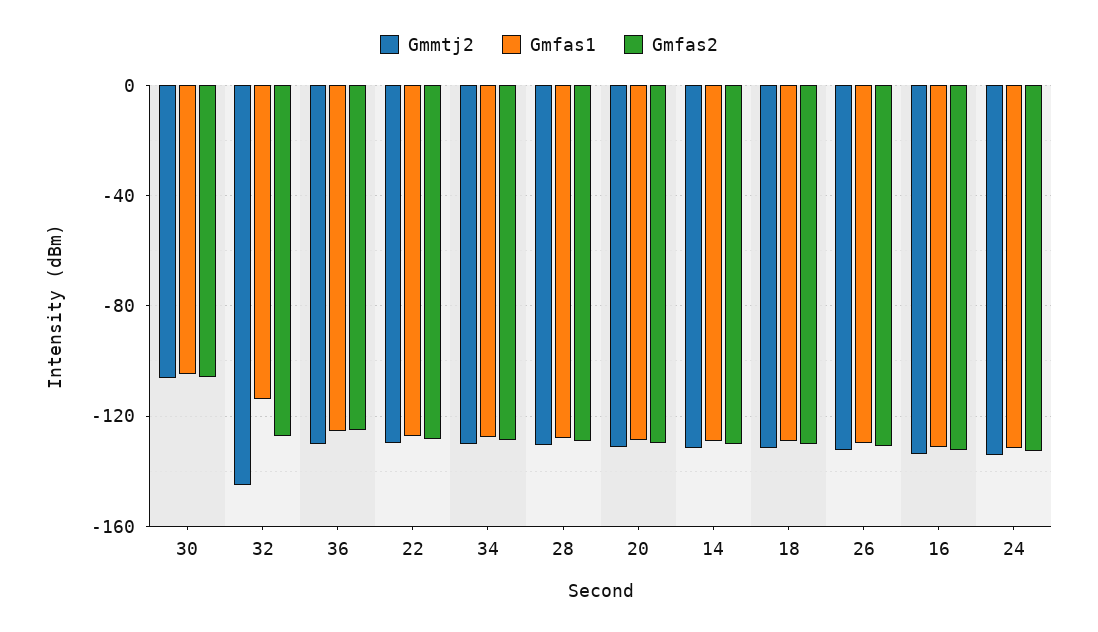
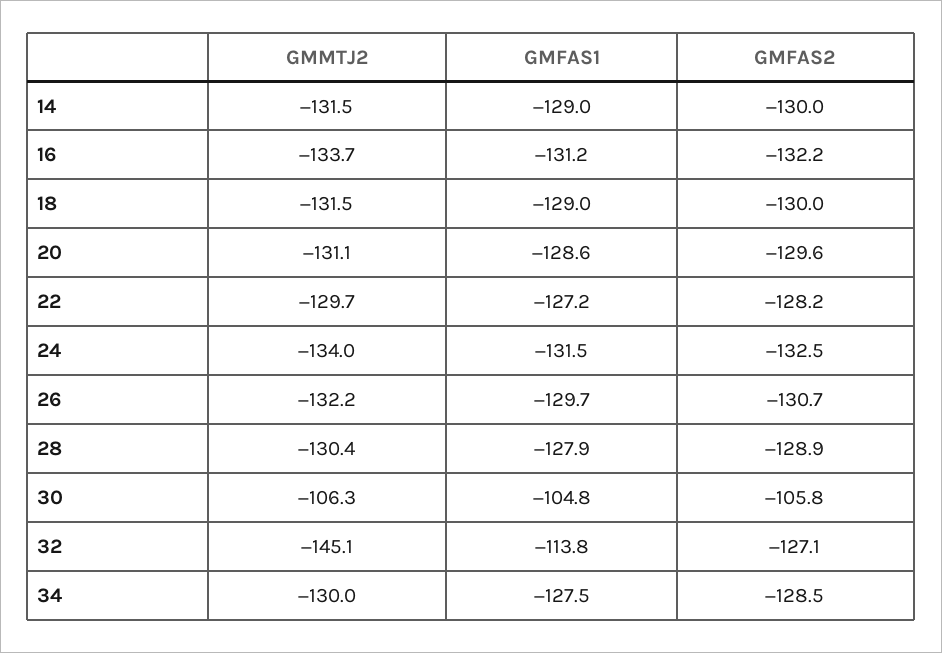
Gmmtj2, 36: -130 -> none
Gmfas1, 36: -125 -> none
Gmfas2, 36: -125 -> none

